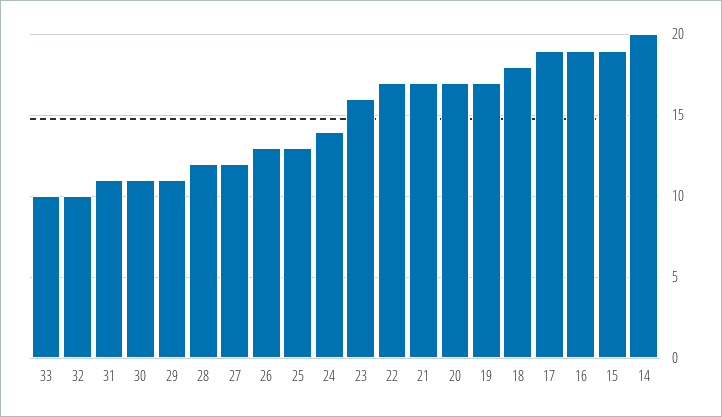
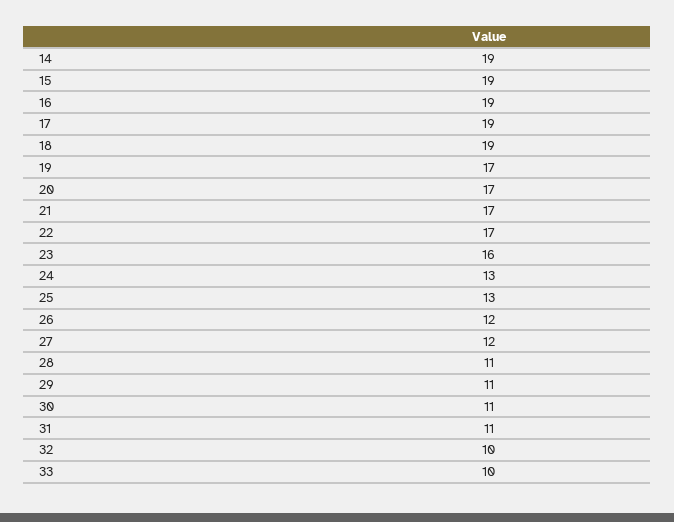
28: 12 -> 11
26: 13 -> 12
24: 14 -> 13
18: 18 -> 19
14: 20 -> 19

